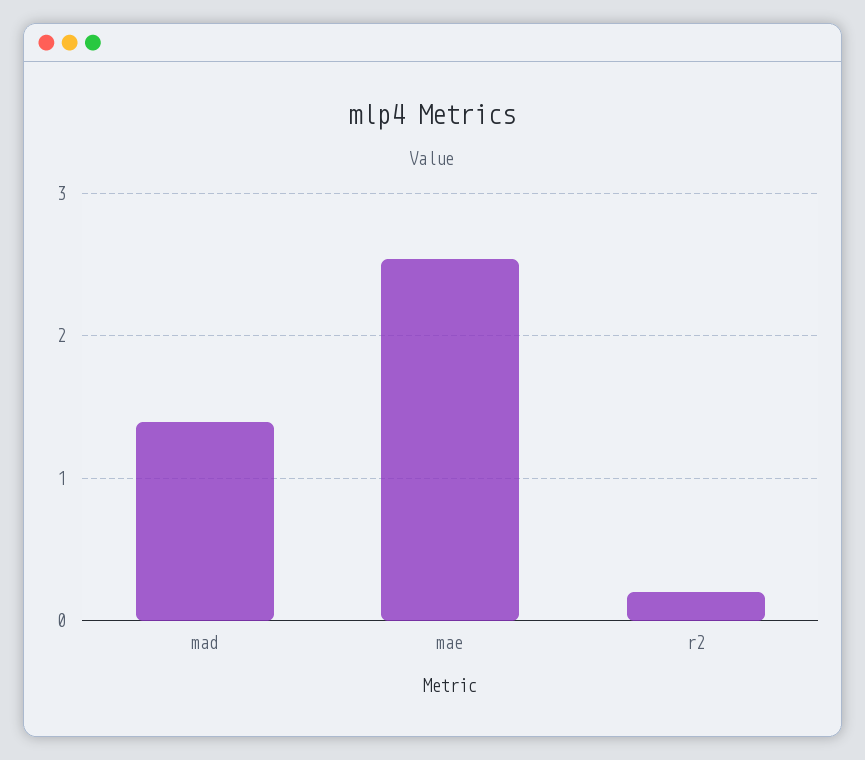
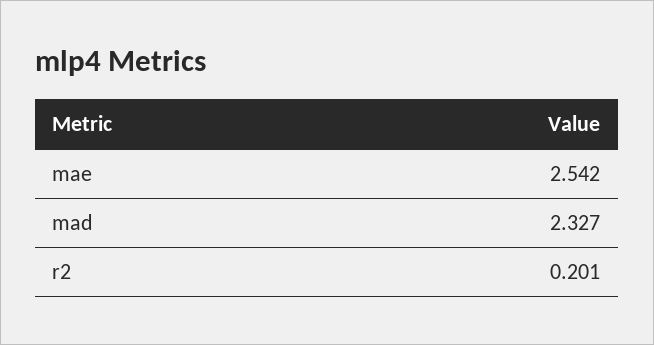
mad: 1.4 -> 2.327

